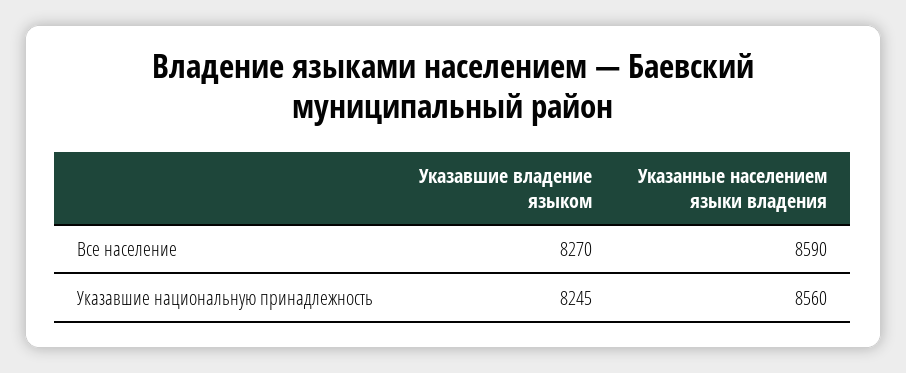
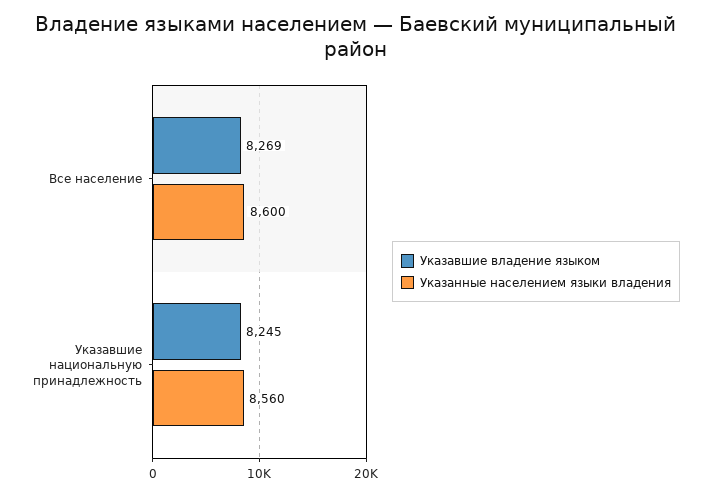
Указавшие владение языком, Все население: 8270 -> 8269
Указанные населением языки владения, Все население: 8590 -> 8600

